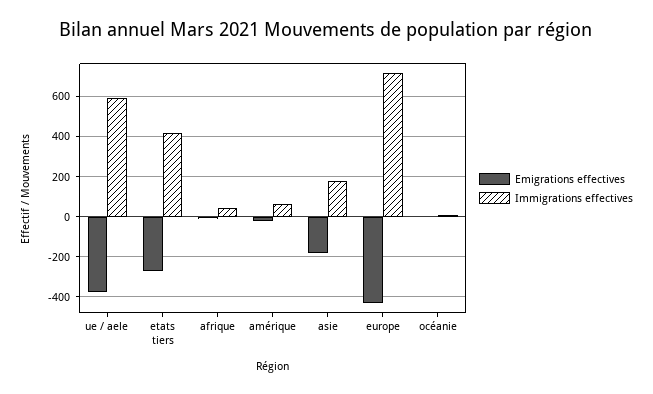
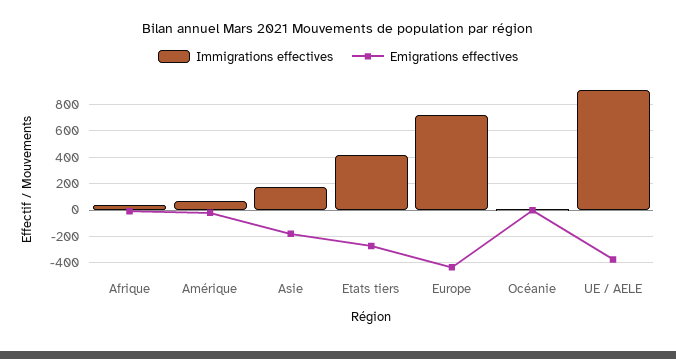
Immigrations effectives, ue / aele: 600 -> 900

